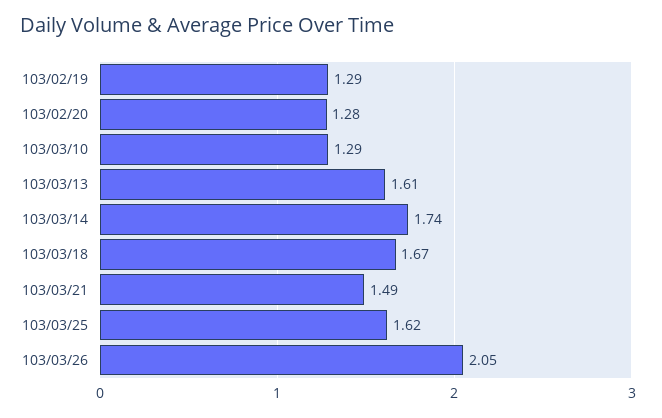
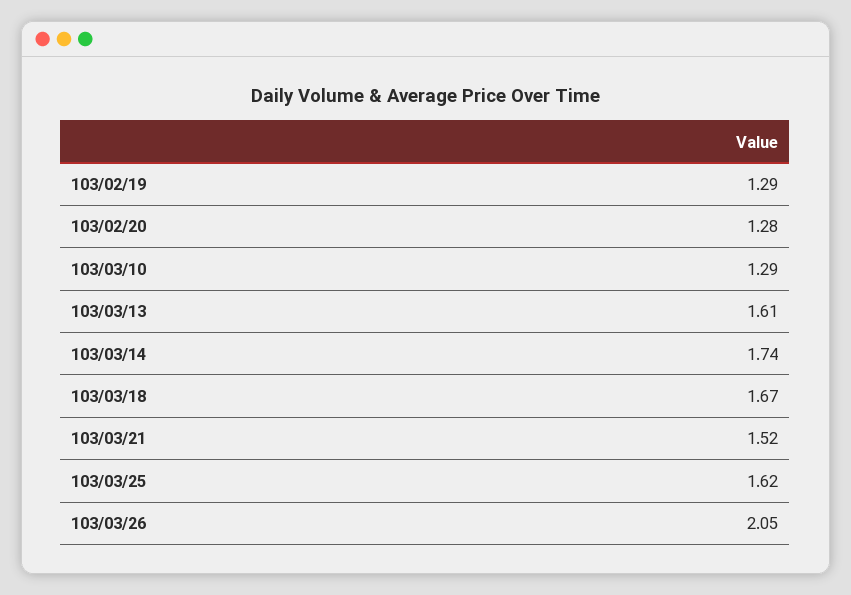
103/03/21: 1.49 -> 1.52

